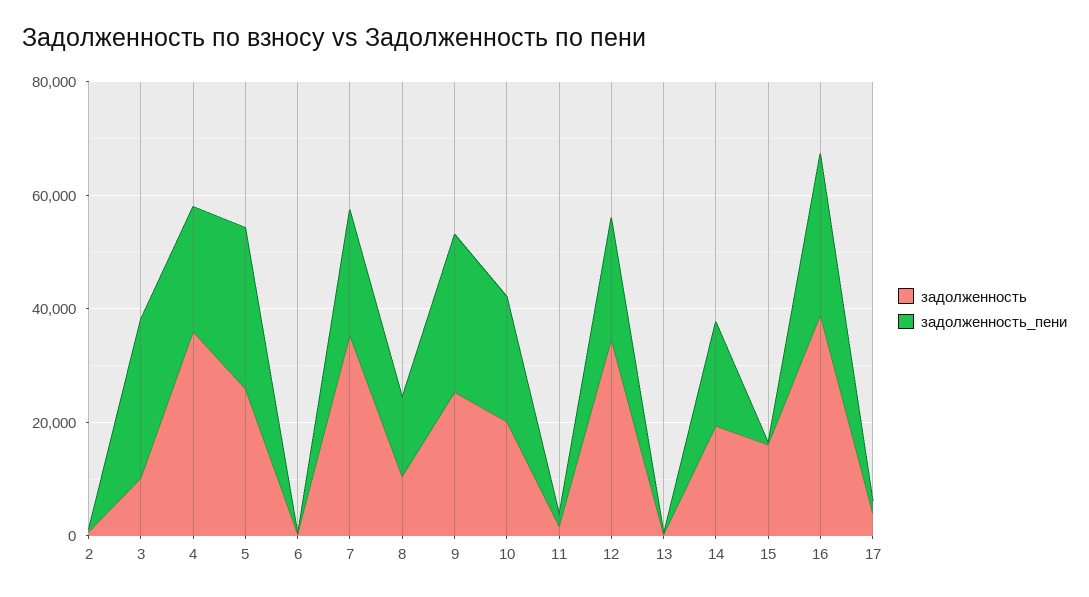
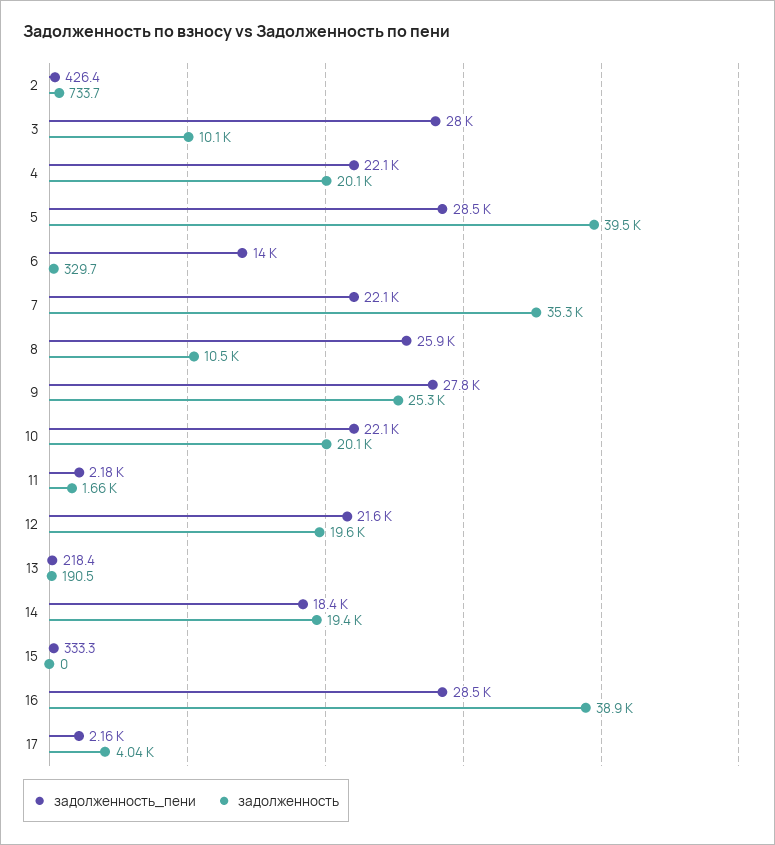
задолженность, 4: 35000 -> 20100
задолженность, 5: 25000 -> 39500
задолженность_пени, 6: 0 -> 14000
задолженность_пени, 8: 15000 -> 25900
задолженность, 12: 35000 -> 19600
задолженность, 15: 15000 -> 0

